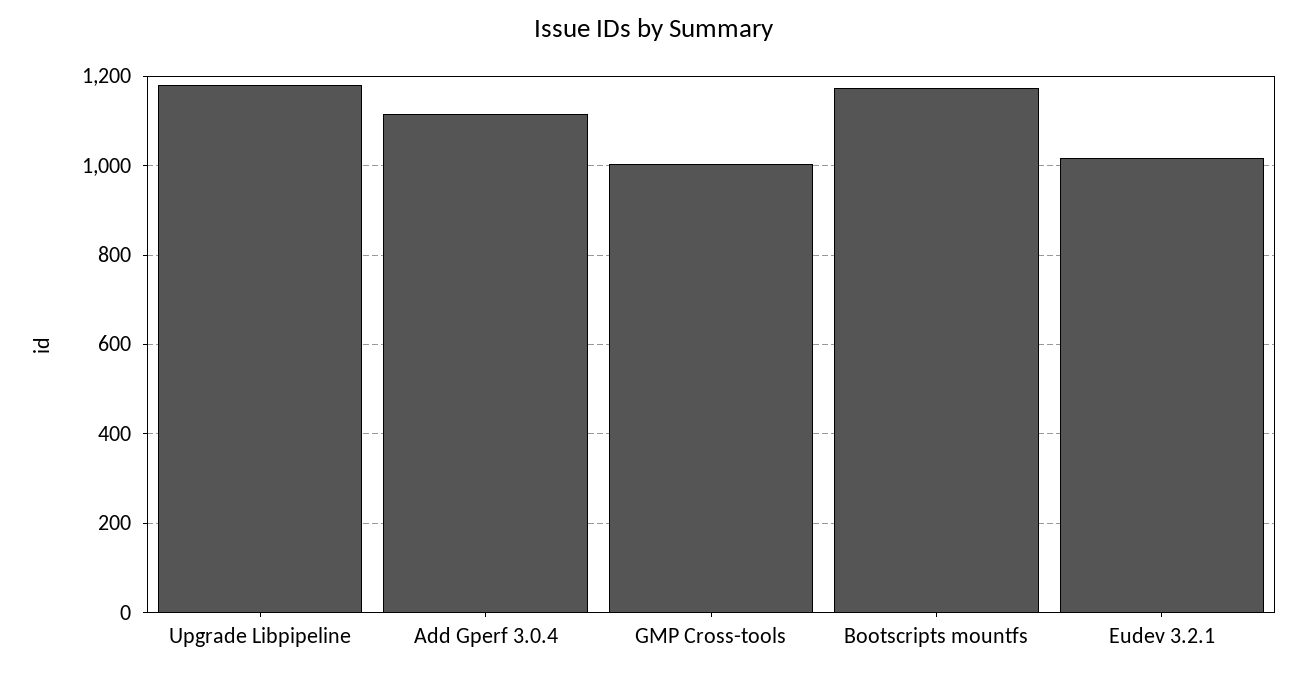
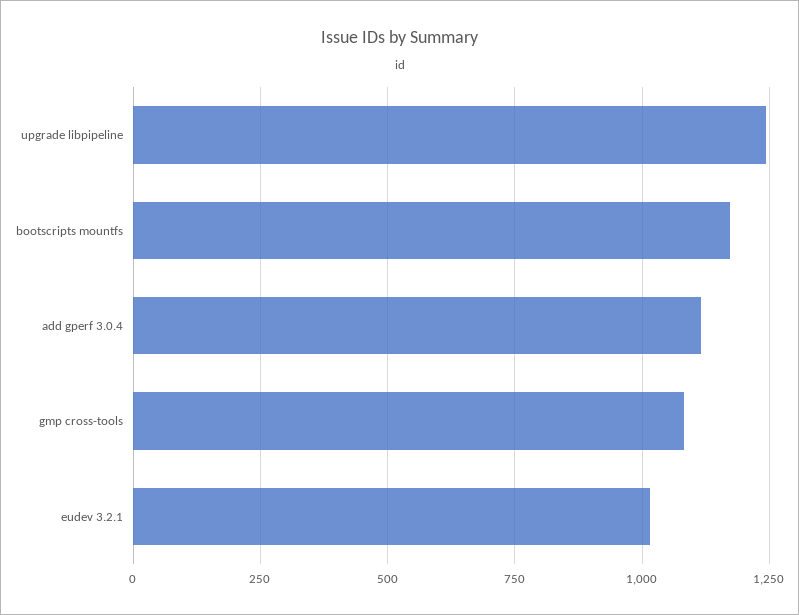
Upgrade Libpipeline: 1180 -> 1250
GMP Cross-tools: 1000 -> 1075

